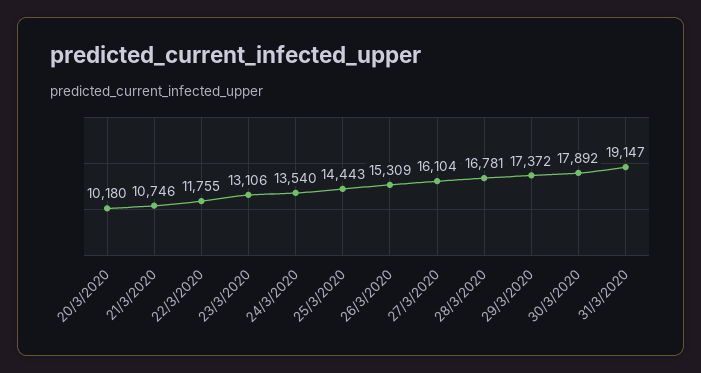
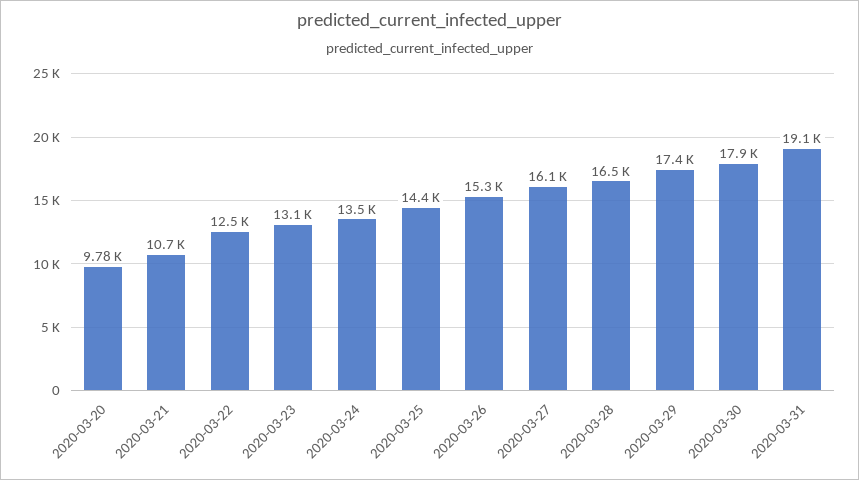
20/3/2020: 10180 -> 9780
22/3/2020: 11755 -> 12500
28/3/2020: 16781 -> 16500

